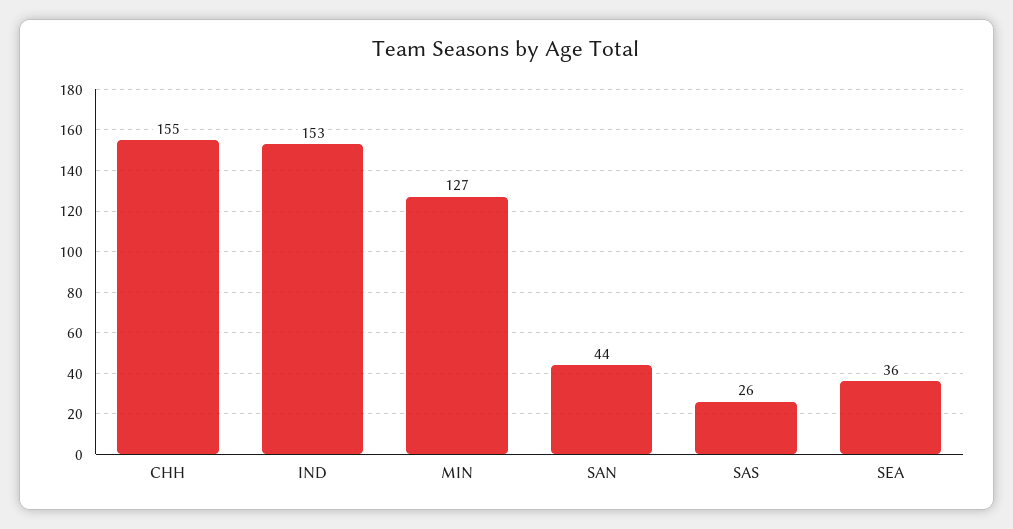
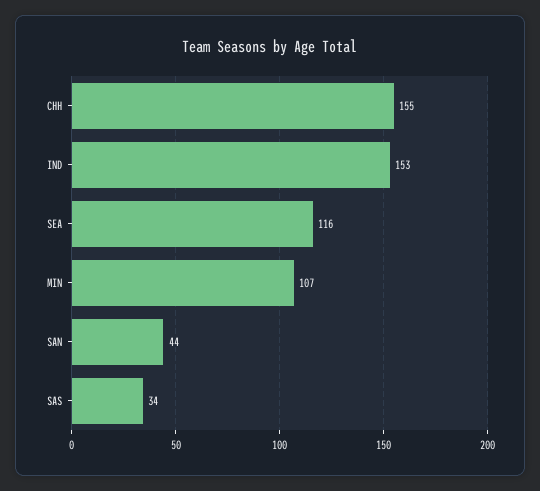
MIN: 127 -> 107
SAS: 26 -> 34
SEA: 36 -> 116

